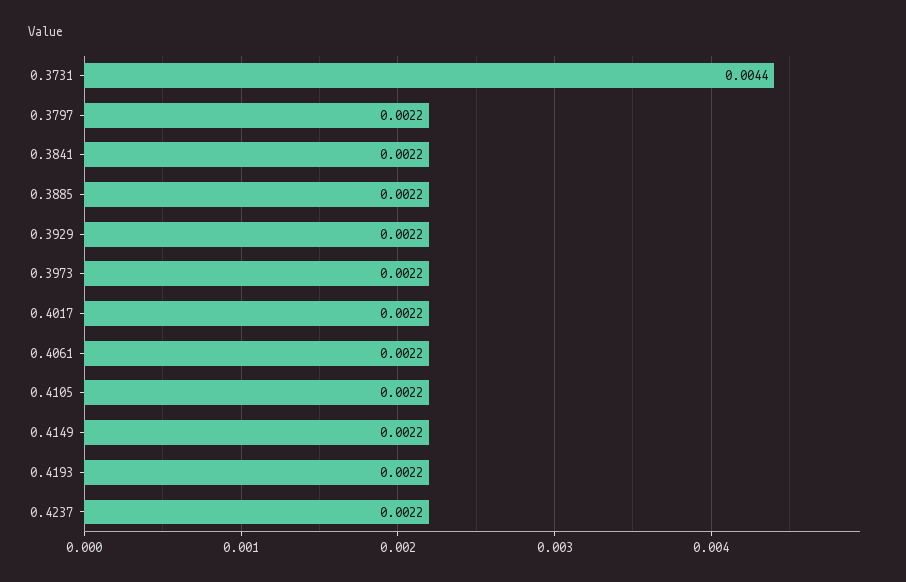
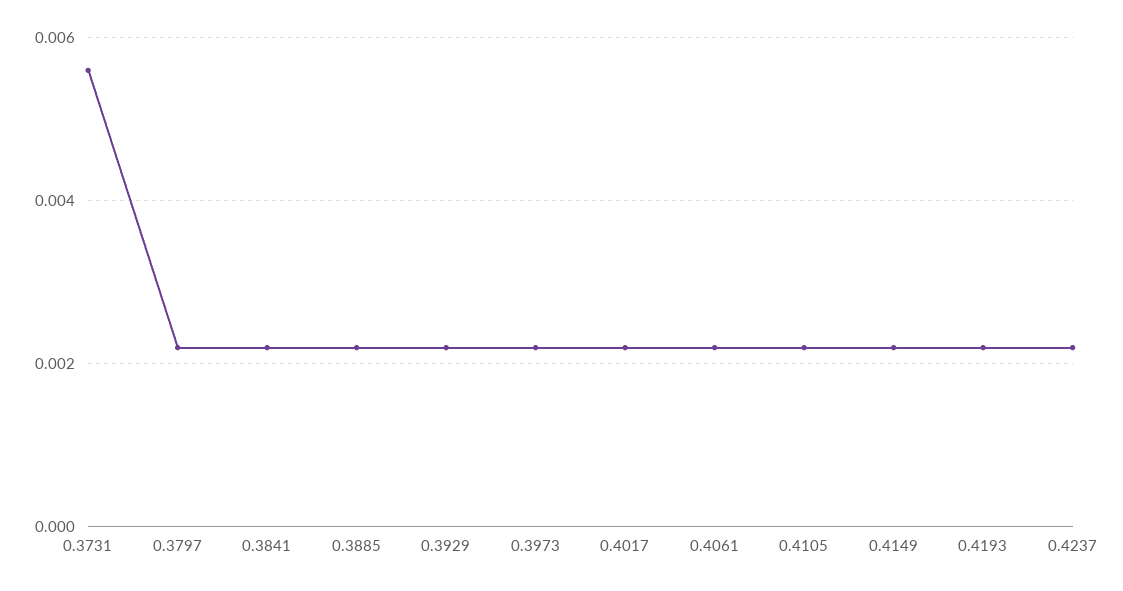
0.3731: 0.0044 -> 0.0055

